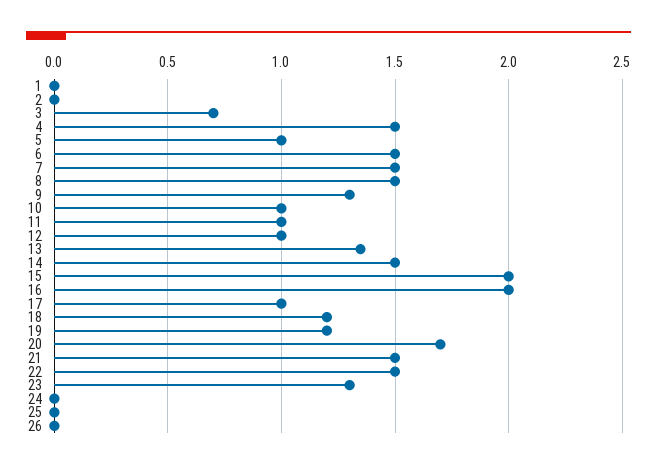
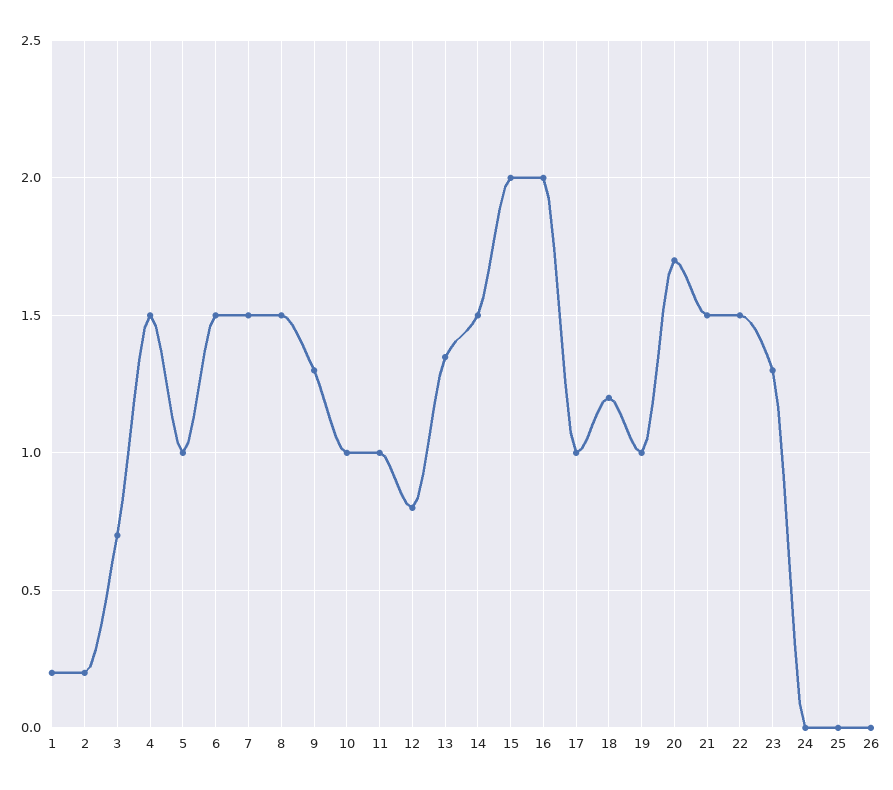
1: 0 -> 0.2
2: 0 -> 0.2
12: 1 -> 0.8
19: 1.2 -> 1

